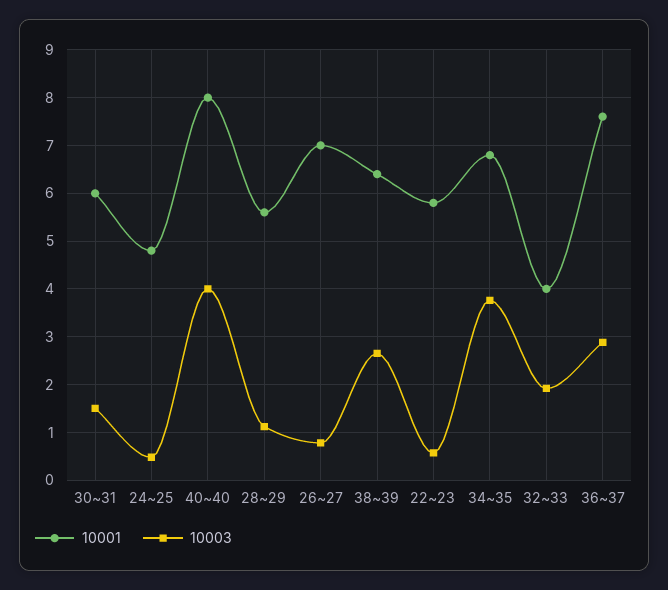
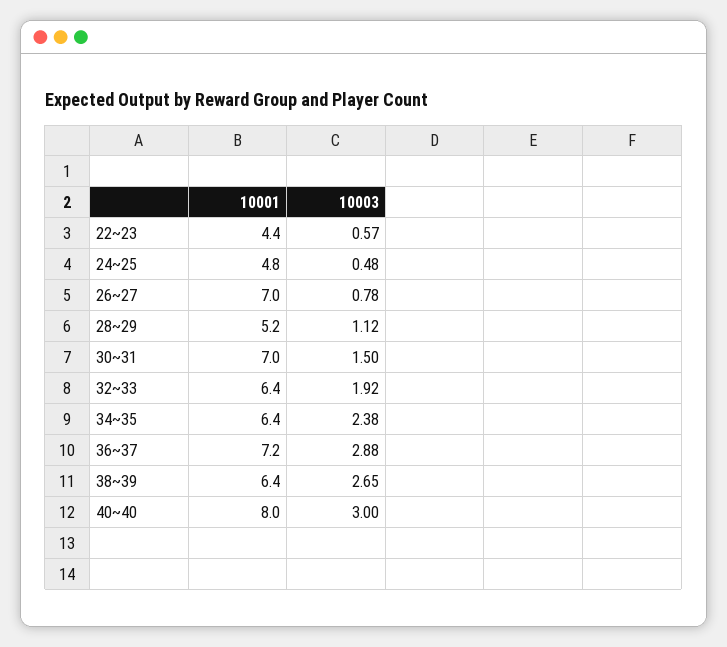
10001, 30~31: 6 -> 7
10003, 40~40: 4 -> 3
10001, 28~29: 5.6 -> 5.2
10001, 22~23: 5.8 -> 4.4
10001, 34~35: 6.8 -> 6.4
10003, 34~35: 3.8 -> 2.38
10001, 32~33: 4 -> 6.4
10001, 36~37: 7.6 -> 7.2

